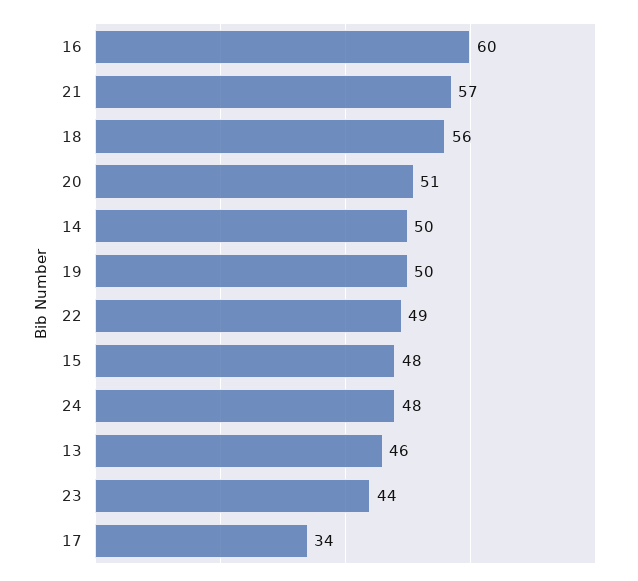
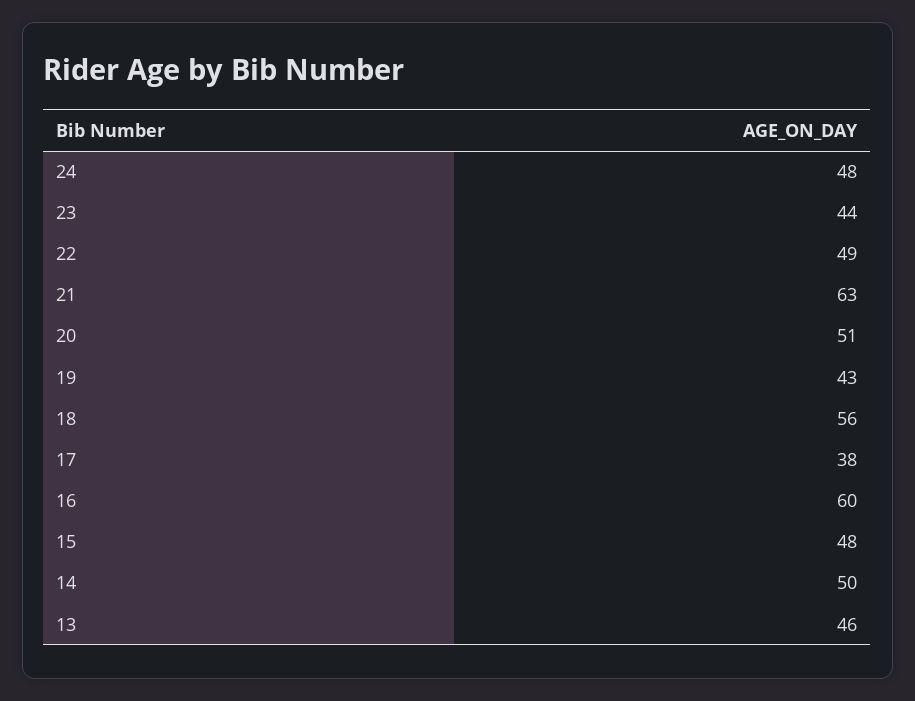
21: 57 -> 63
19: 50 -> 43
17: 34 -> 38

